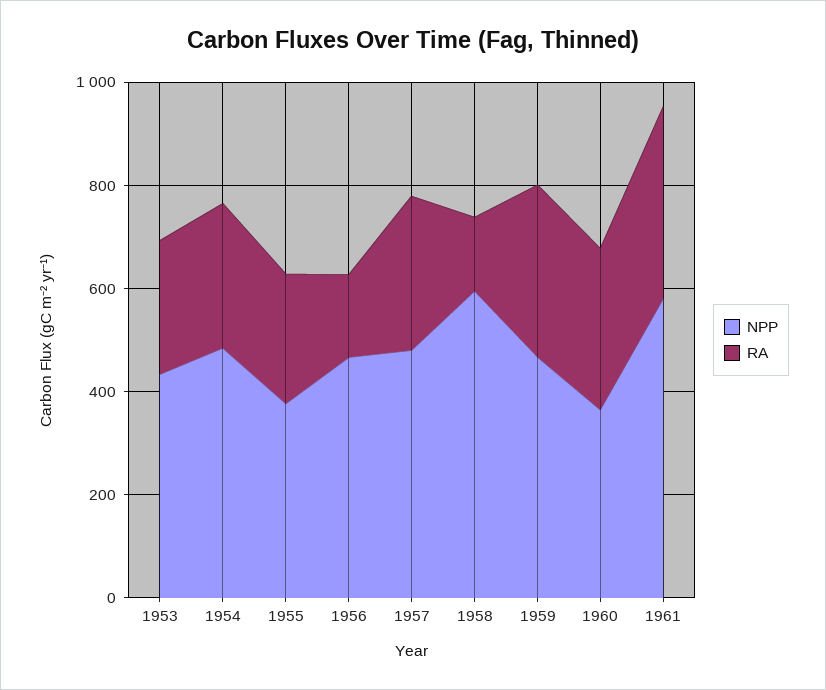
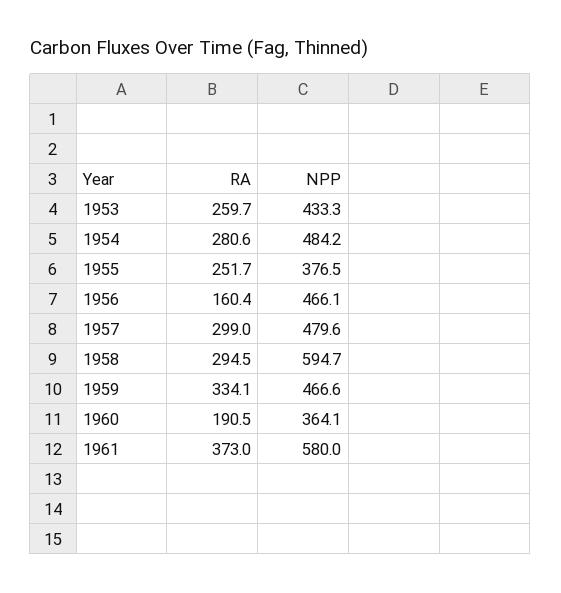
RA, 1958: 150 -> 294.5
RA, 1960: 300 -> 190.5

